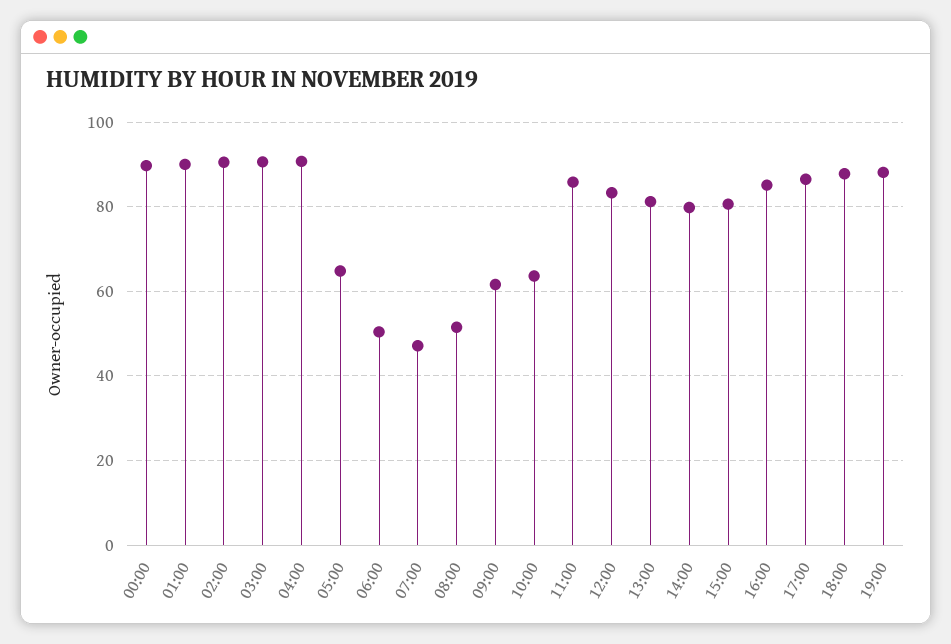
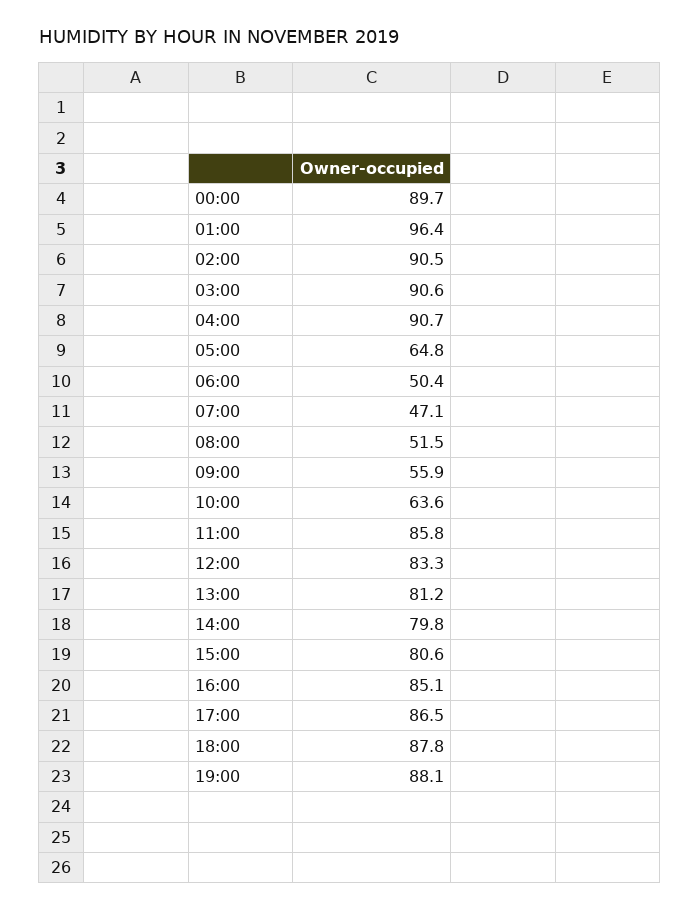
01:00: 90 -> 96.4
09:00: 62 -> 55.9

